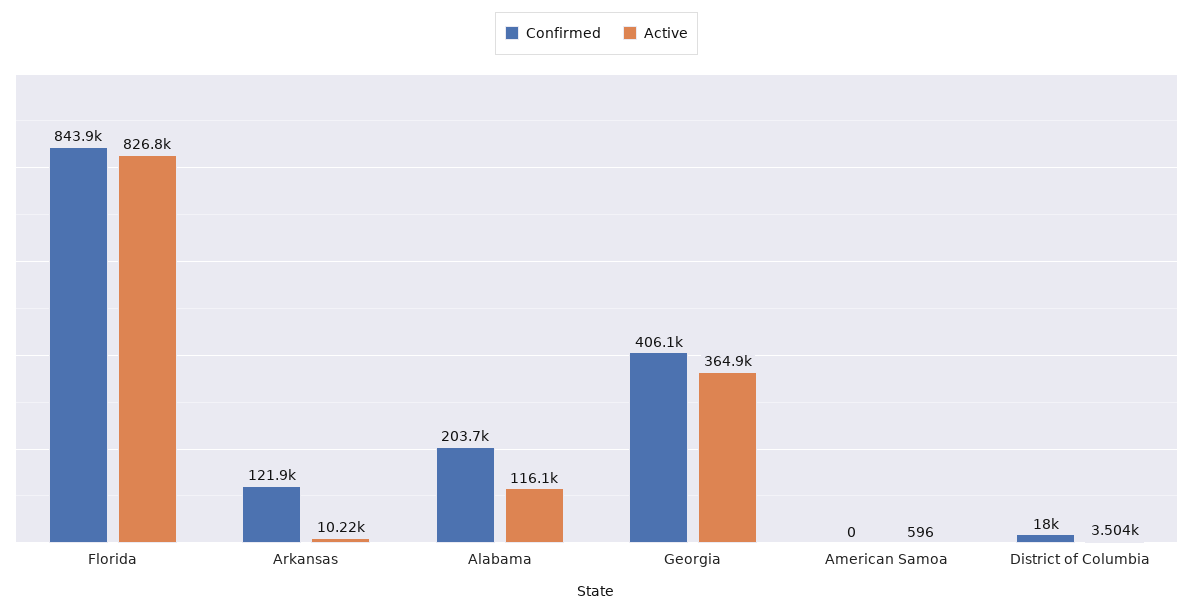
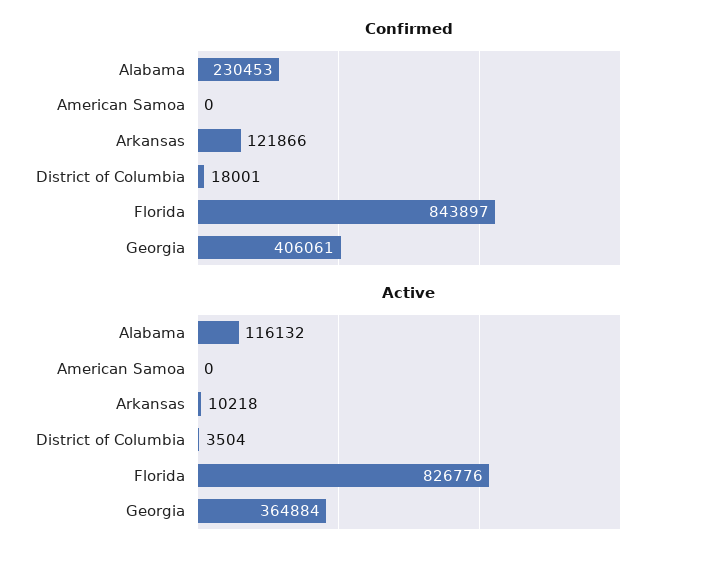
Confirmed, Alabama: 203700 -> 230453
Active, American Samoa: 596 -> 0

